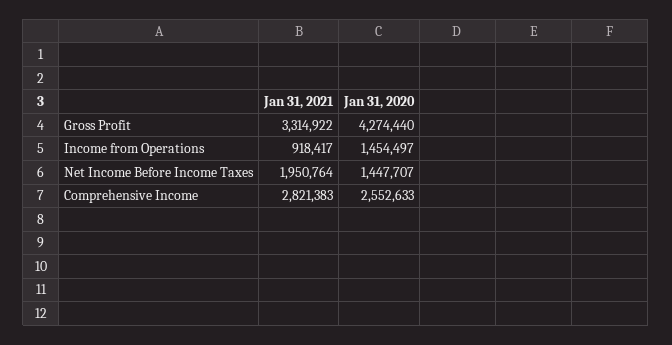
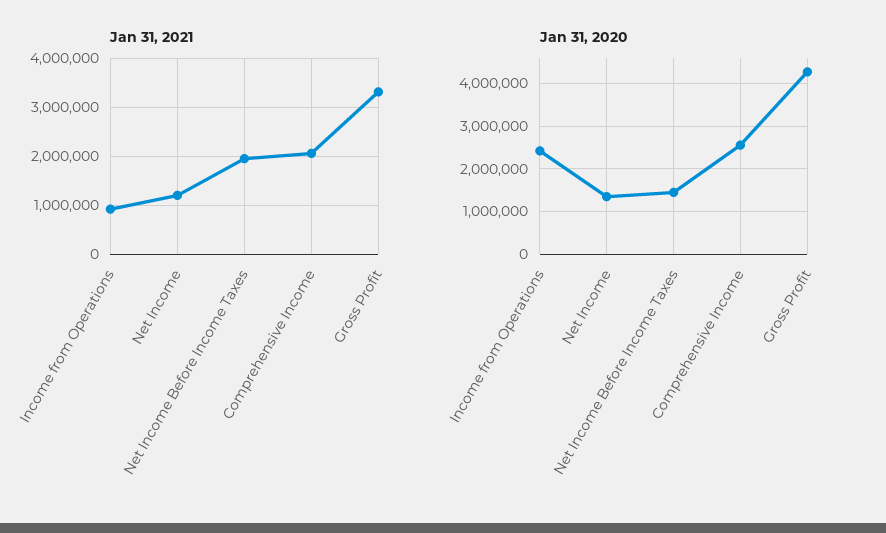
Jan 31, 2020, Income from Operations: 1454497 -> 2400000
Jan 31, 2021, Comprehensive Income: 2821383 -> 2000000
Jan 31, 2021, Net Income: none -> 1200000
Jan 31, 2020, Net Income: none -> 1400000

